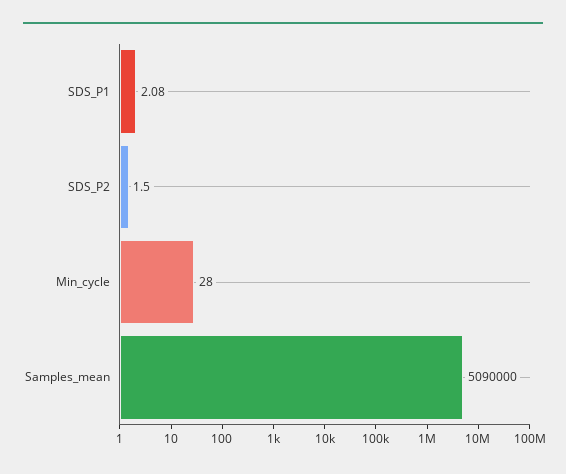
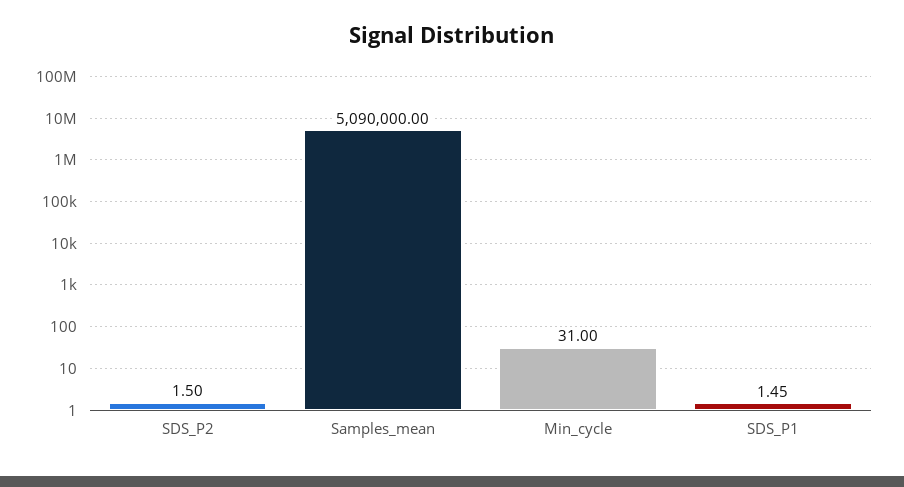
SDS_P1: 2.08 -> 1.45
Min_cycle: 28 -> 31

